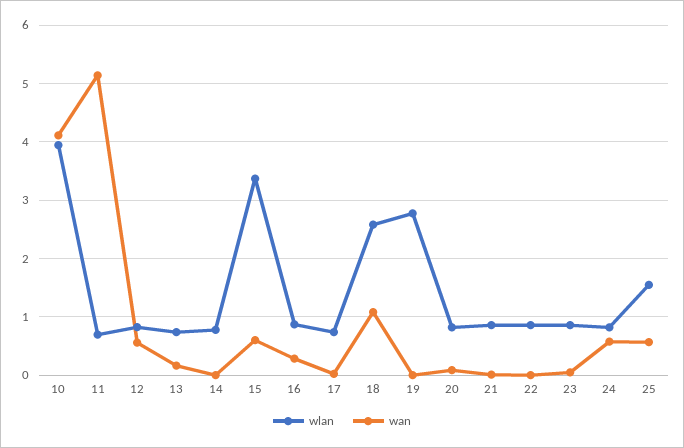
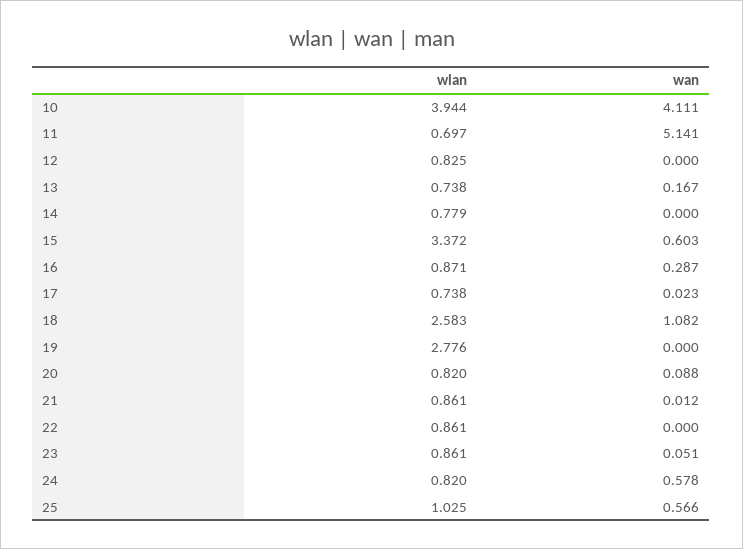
wan, 12: 0.6 -> 0
wlan, 25: 1.6 -> 1.025

